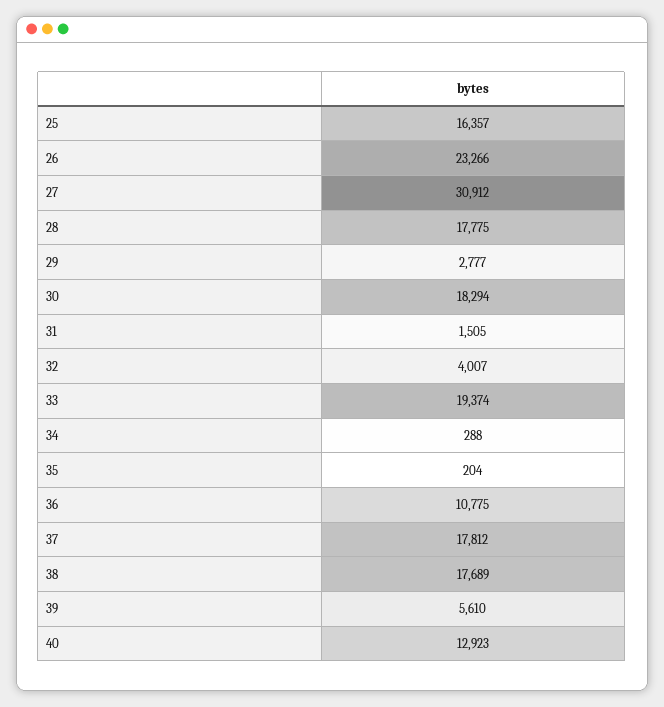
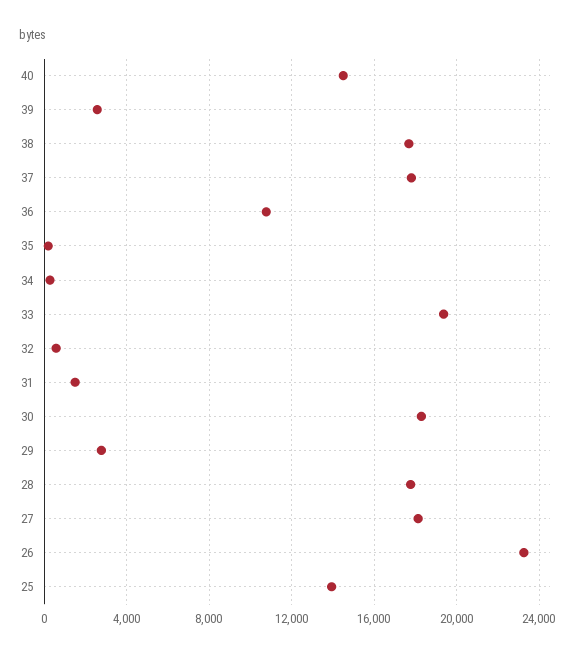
25: 16357 -> 14000
27: 30912 -> 18000
32: 4007 -> 500
39: 5610 -> 2500
40: 12923 -> 14500

